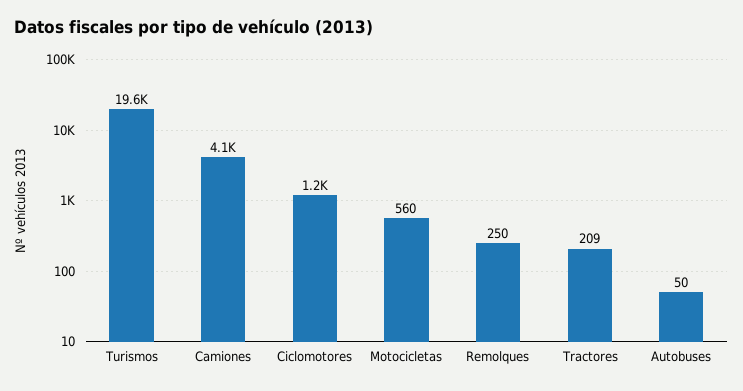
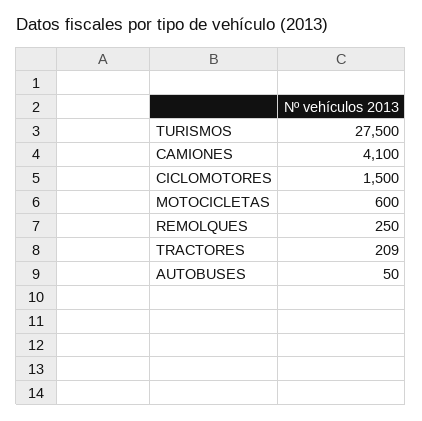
Turismos: 19600 -> 27500
Ciclomotores: 1200 -> 1500
Motocicletas: 560 -> 600

